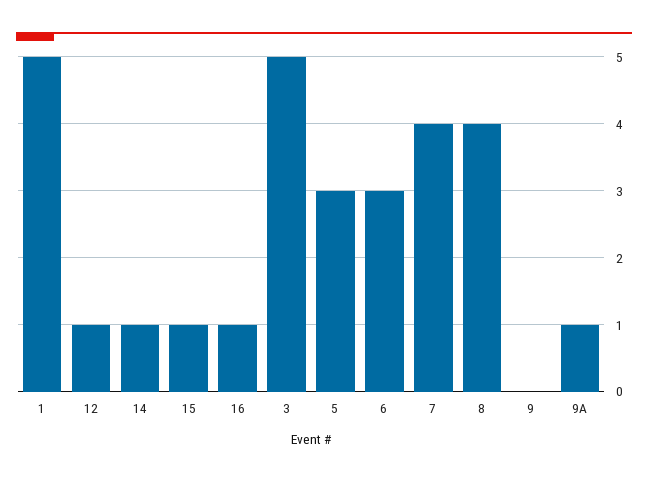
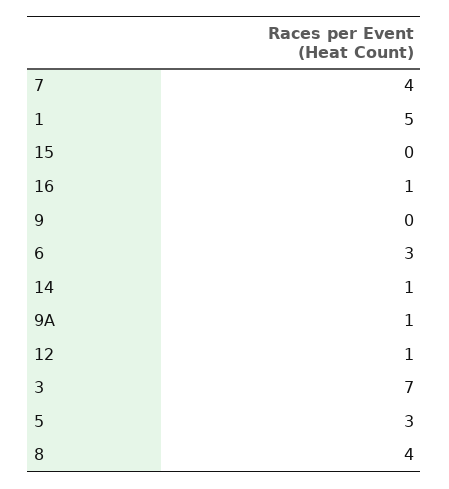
15: 1 -> 0
3: 5 -> 7

